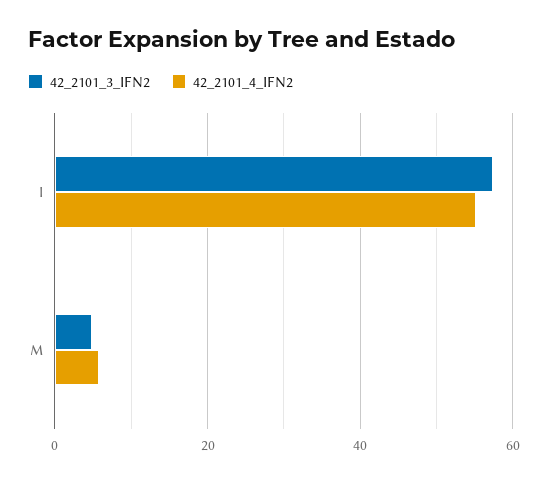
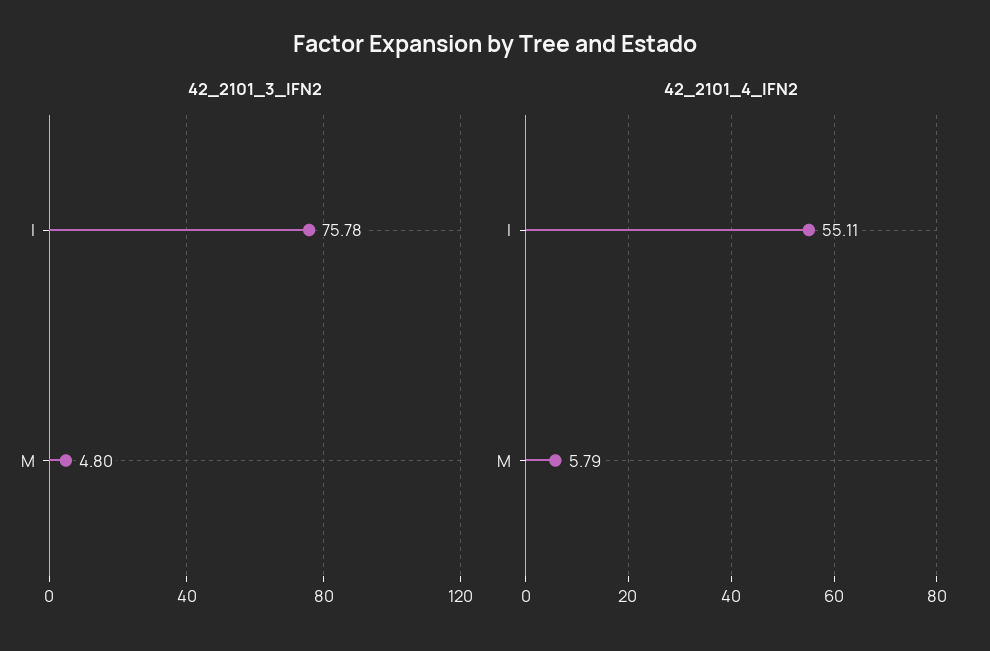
42_2101_3_IFN2, I: 58 -> 75.78

